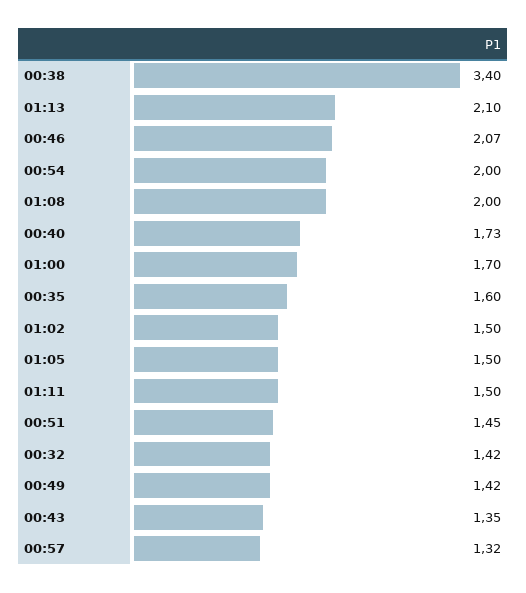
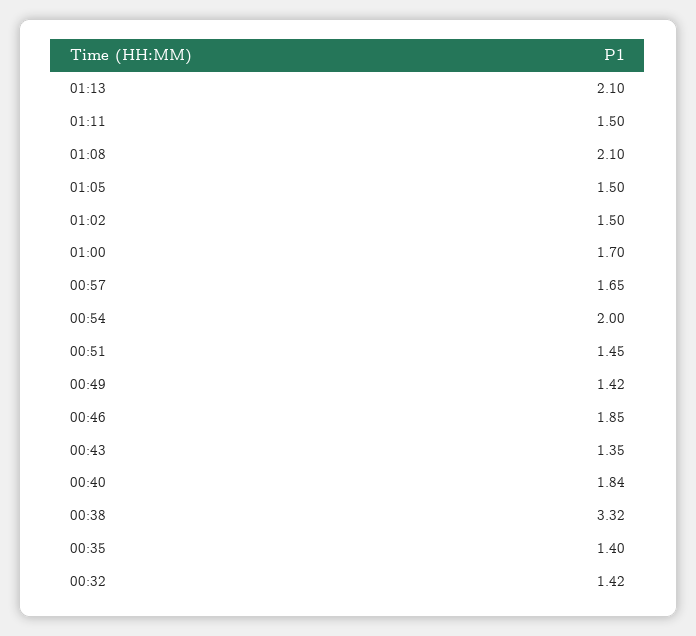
00:38: 3.4 -> 3.32
00:46: 2.07 -> 1.85
01:08: 2 -> 2.1
00:40: 1.73 -> 1.84
00:35: 1.6 -> 1.4
00:57: 1.32 -> 1.65

